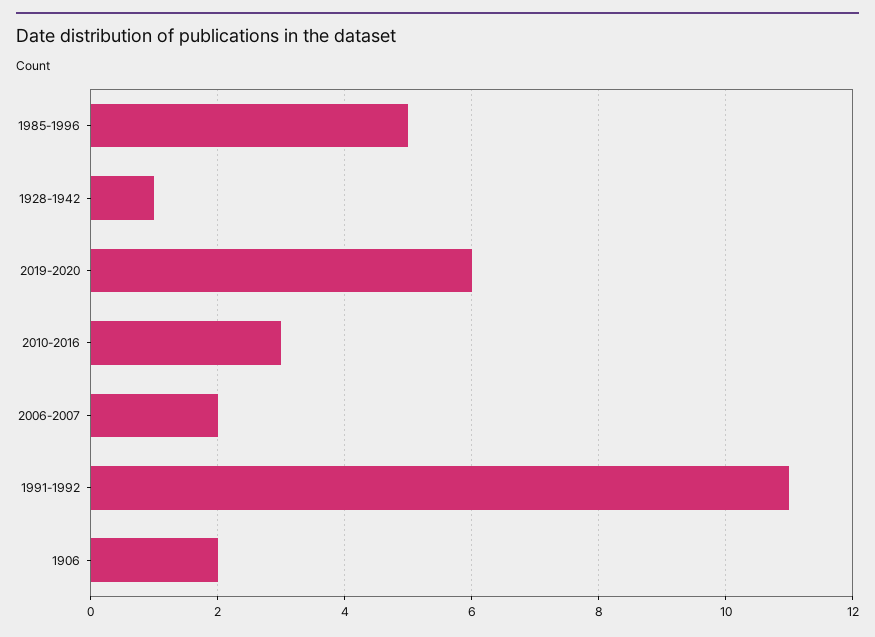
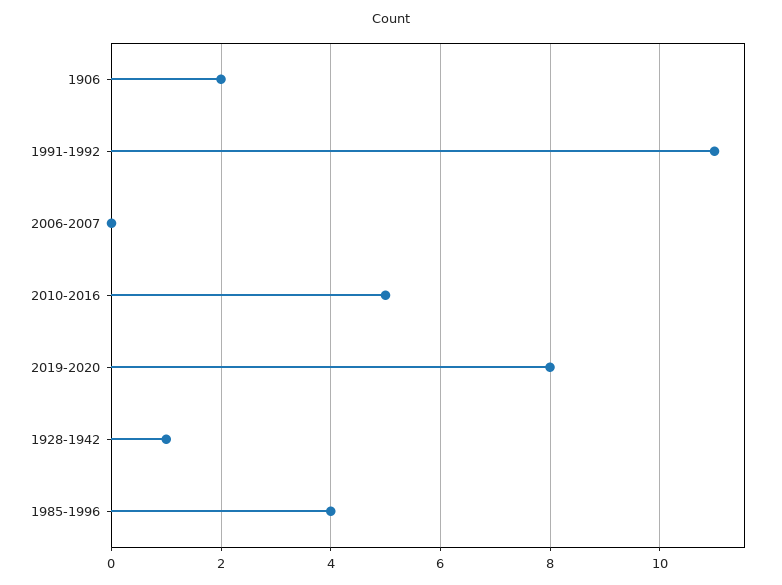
1985-1996: 5 -> 4
2019-2020: 6 -> 8
2010-2016: 3 -> 5
2006-2007: 2 -> 0

